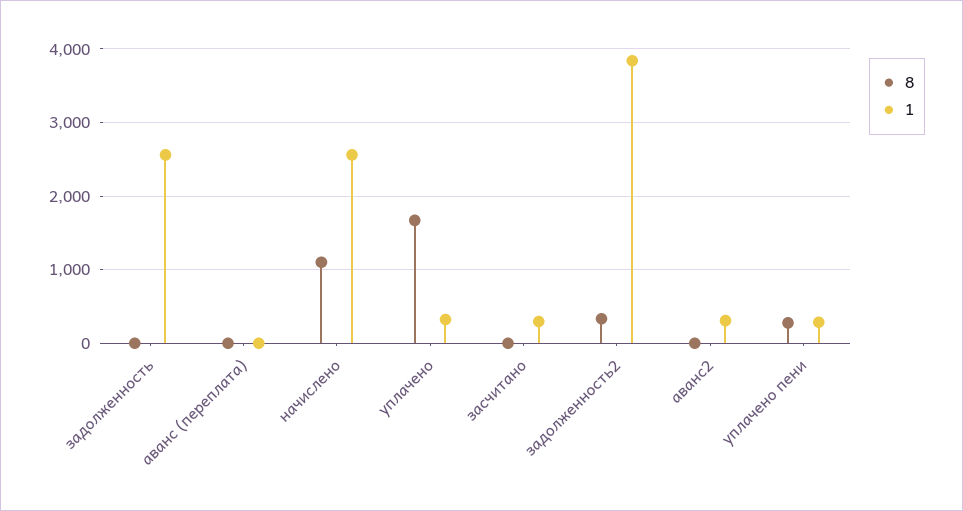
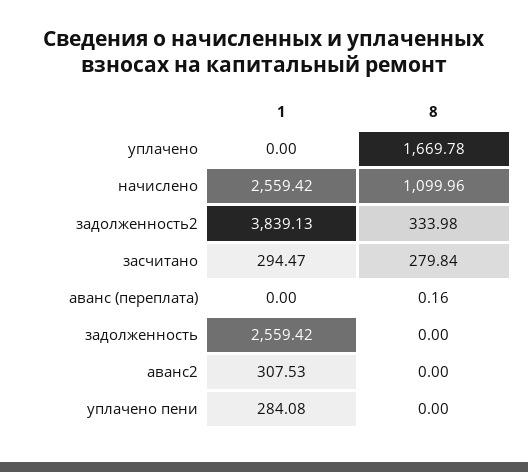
1, уплачено: 300 -> 0
8, засчитано: 0 -> 279.84
8, уплачено пени: 300 -> 0

